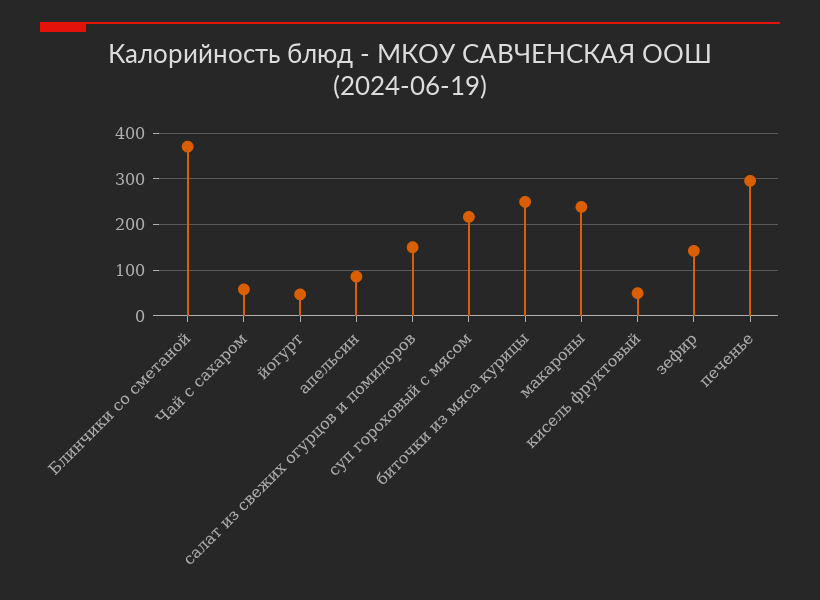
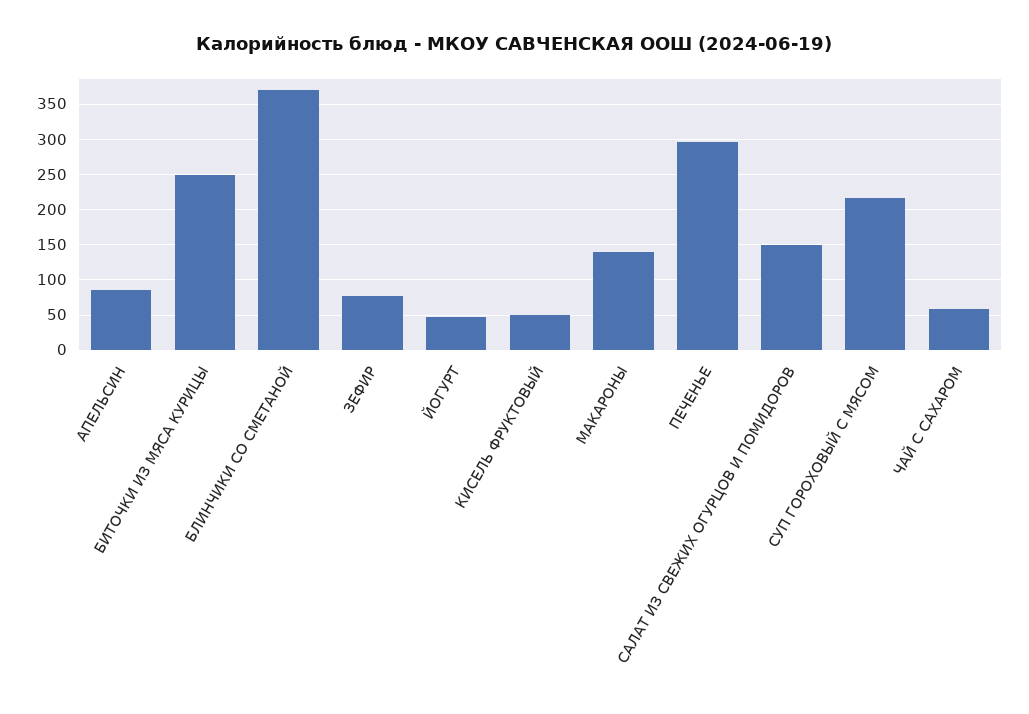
макароны: 240 -> 140
зефир: 140 -> 80

